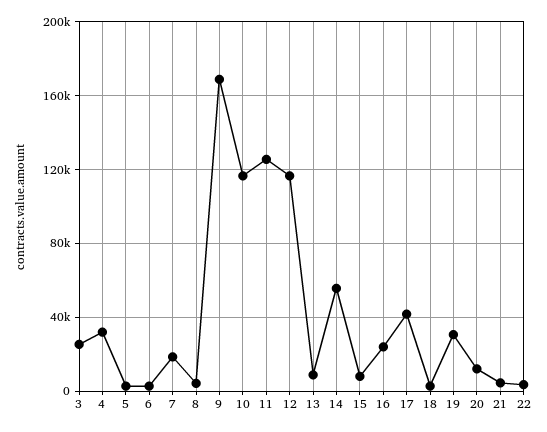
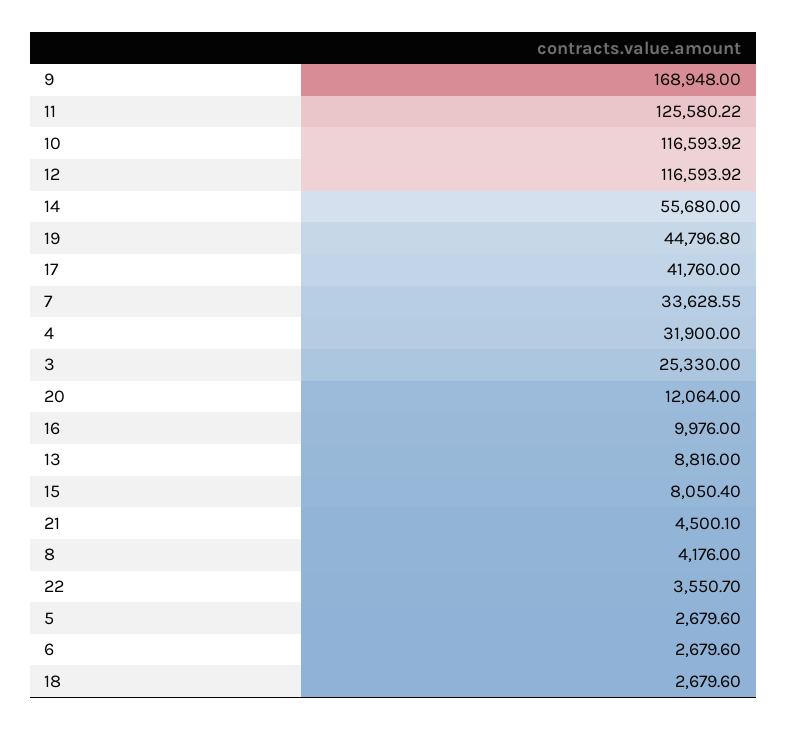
7: 20000 -> 33628.55
16: 25000 -> 9976
19: 30000 -> 44796.8

